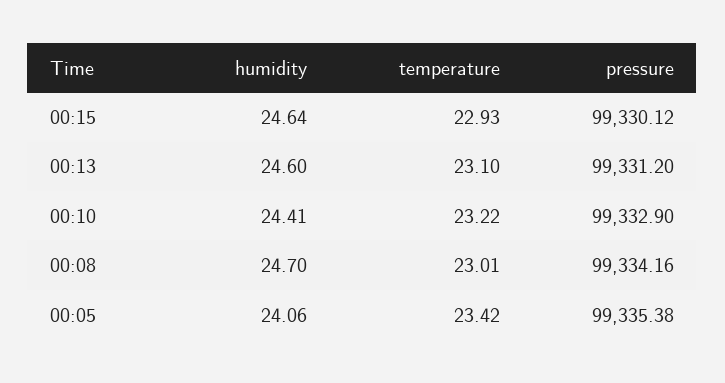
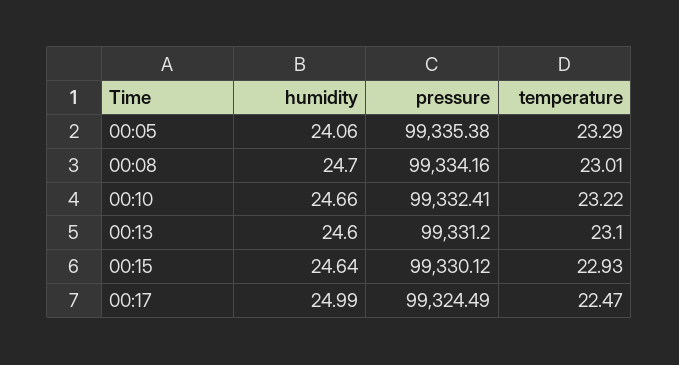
humidity, 00:10: 24.41 -> 24.66
pressure, 00:10: 99332.9 -> 99332.41
temperature, 00:05: 23.42 -> 23.29
humidity, 00:17: none -> 24.99
pressure, 00:17: none -> 99324.49
temperature, 00:17: none -> 22.47

